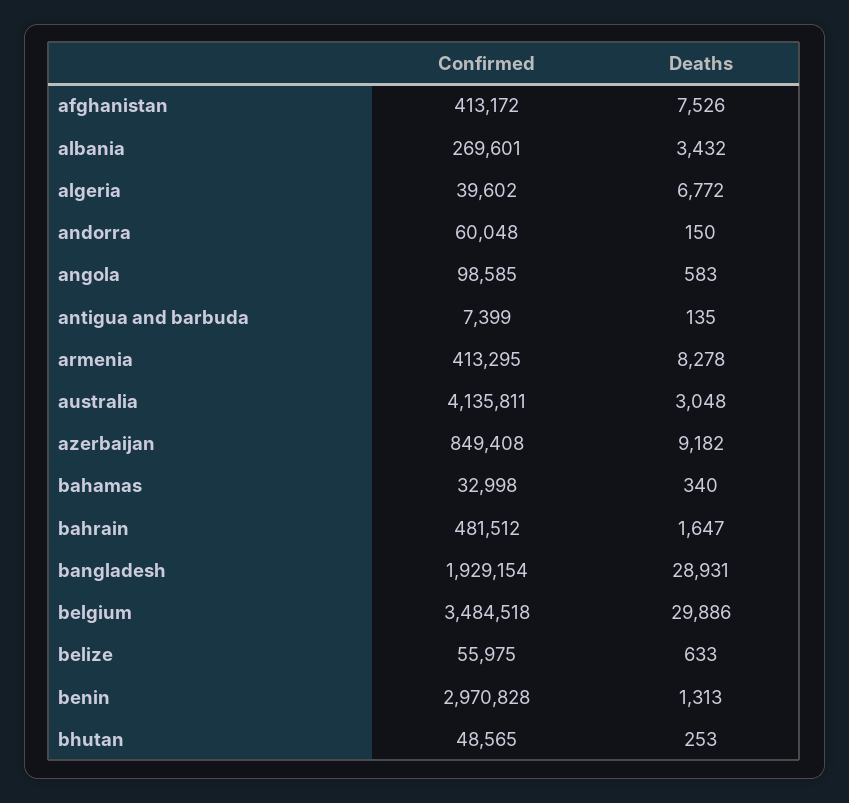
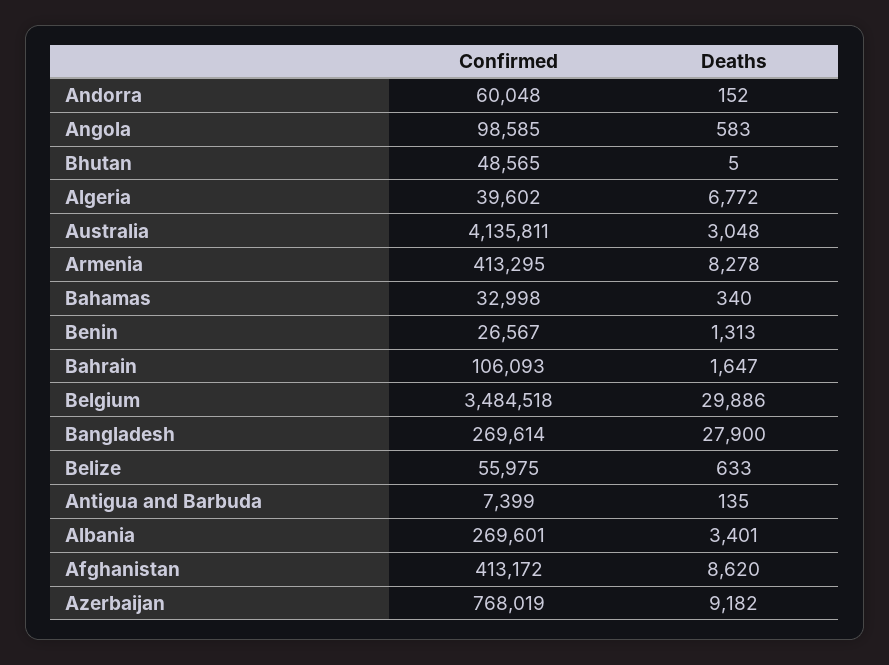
Deaths, afghanistan: 7526 -> 8620
Deaths, albania: 3432 -> 3401
Deaths, andorra: 150 -> 152
Confirmed, azerbaijan: 849408 -> 768019
Confirmed, bahrain: 481512 -> 106093
Confirmed, bangladesh: 1929154 -> 269614
Deaths, bangladesh: 28931 -> 27900
Confirmed, benin: 2970828 -> 26567
Deaths, bhutan: 253 -> 5

